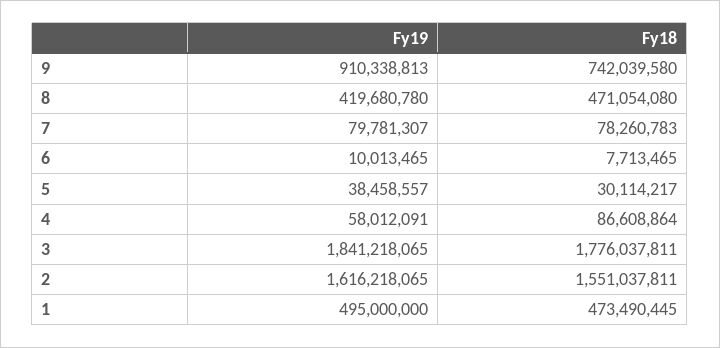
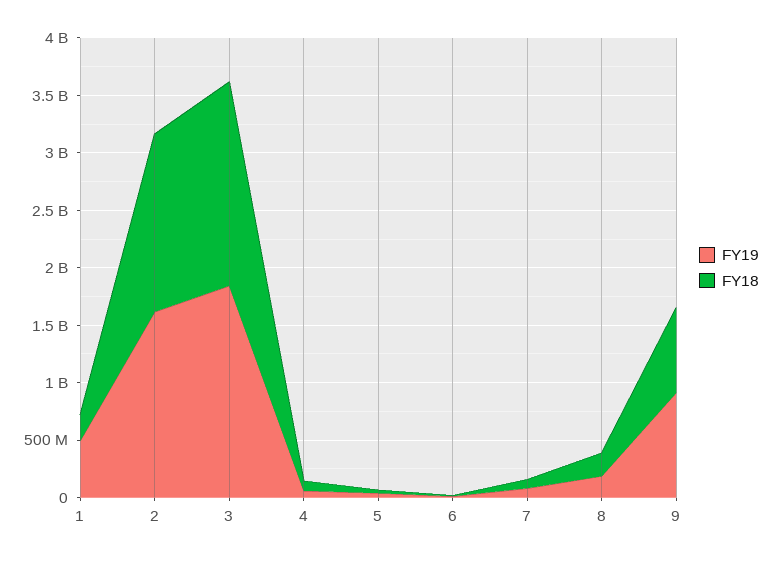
Fy19, 8: 419680780 -> 200000000
Fy18, 8: 471054080 -> 200000000
Fy18, 1: 473490445 -> 200000000

